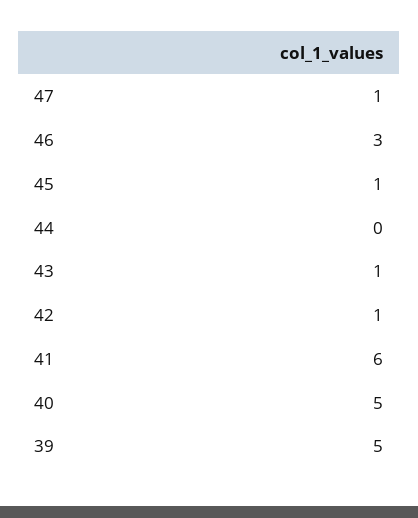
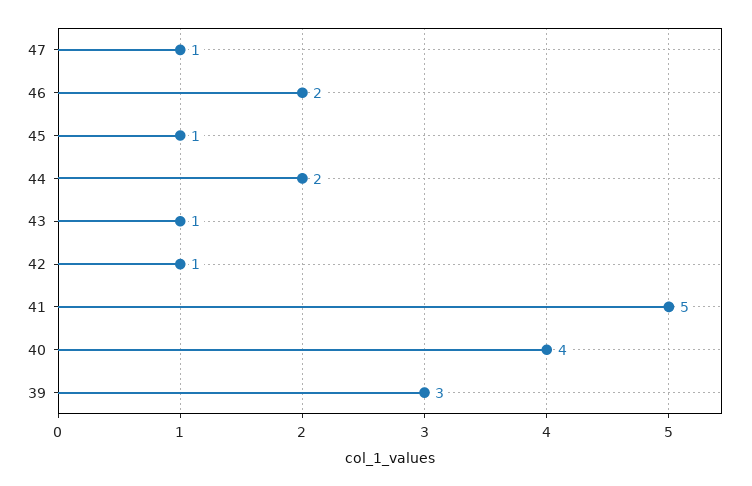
46: 3 -> 2
44: 0 -> 2
41: 6 -> 5
40: 5 -> 4
39: 5 -> 3

